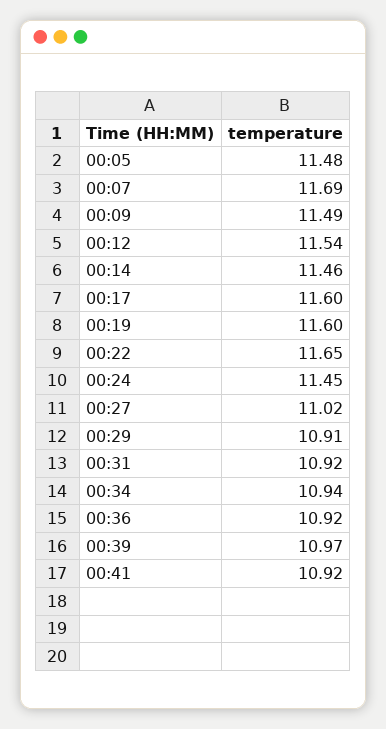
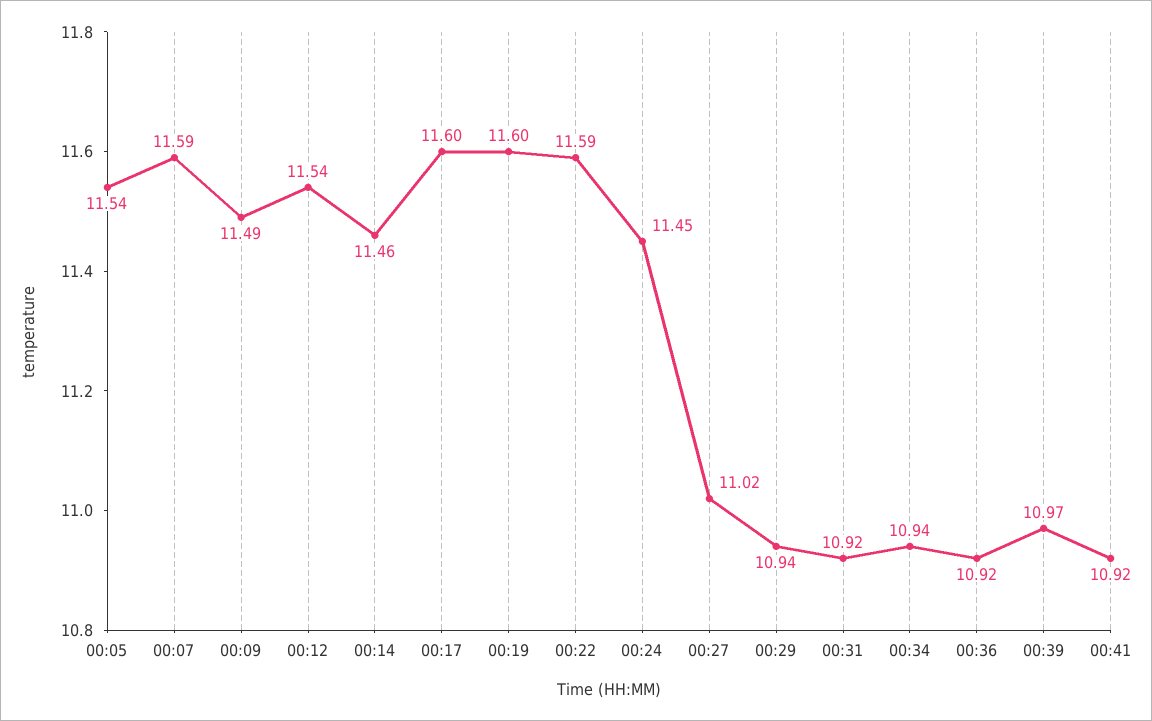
00:05: 11.48 -> 11.54
00:07: 11.69 -> 11.59
00:22: 11.65 -> 11.59
00:29: 10.91 -> 10.94

